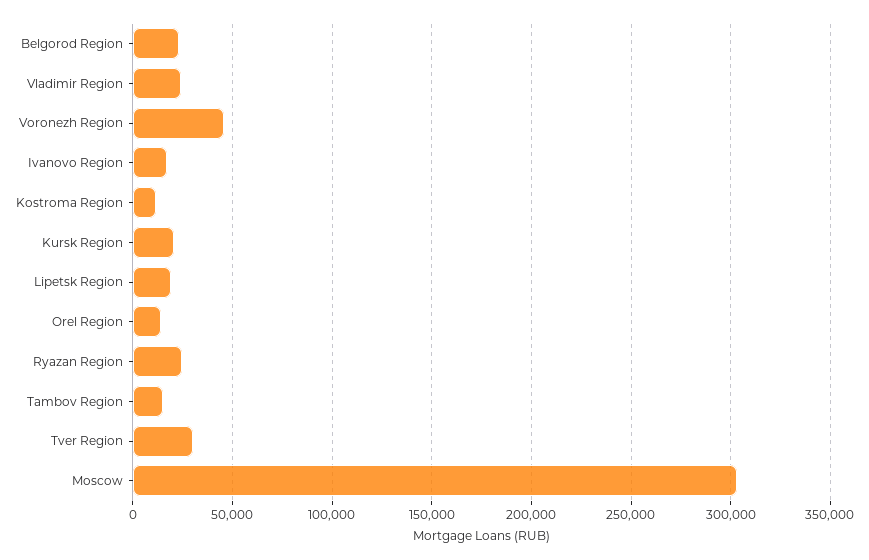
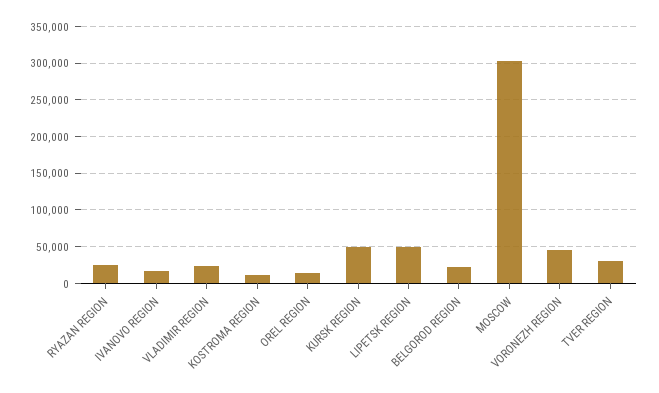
Kursk Region: 20000 -> 50000
Lipetsk Region: 20000 -> 50000
Tambov Region: 15000 -> none

